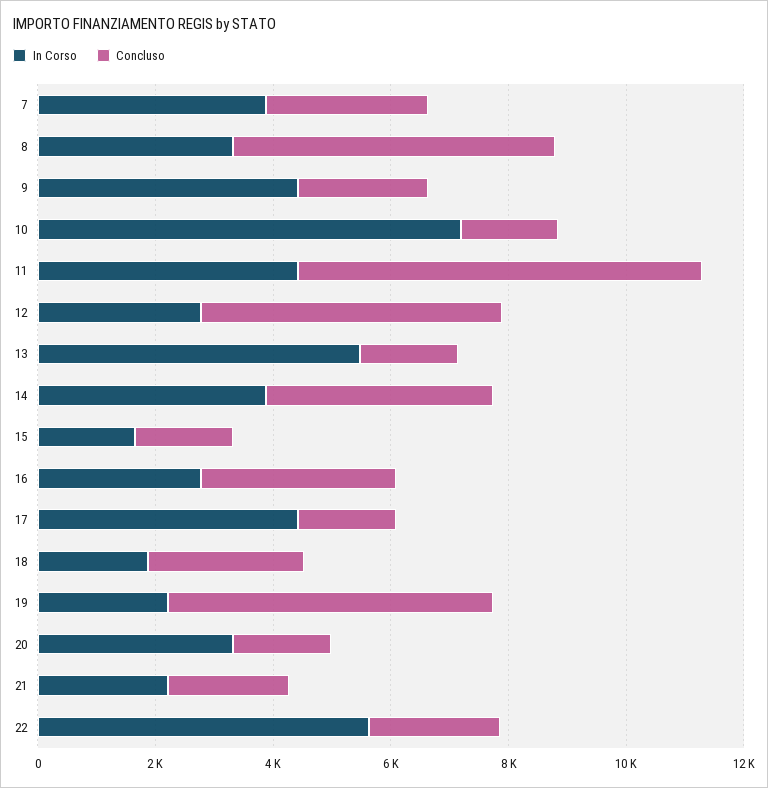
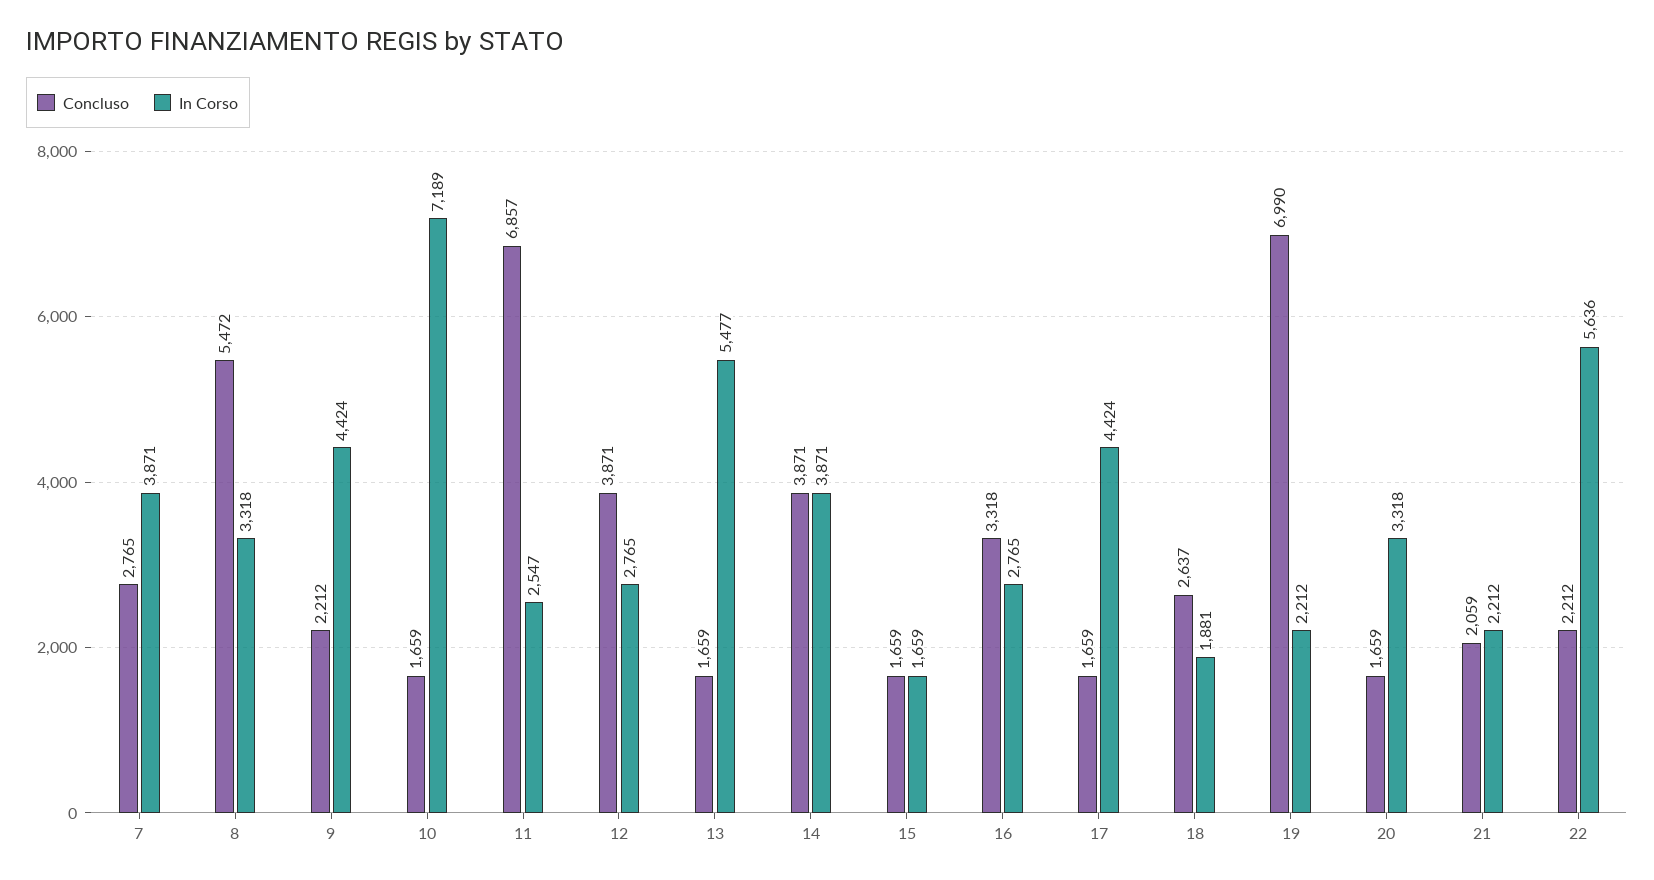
In Corso, 11: 4500 -> 2547
Concluso, 12: 5000 -> 3871
Concluso, 19: 5500 -> 6990

